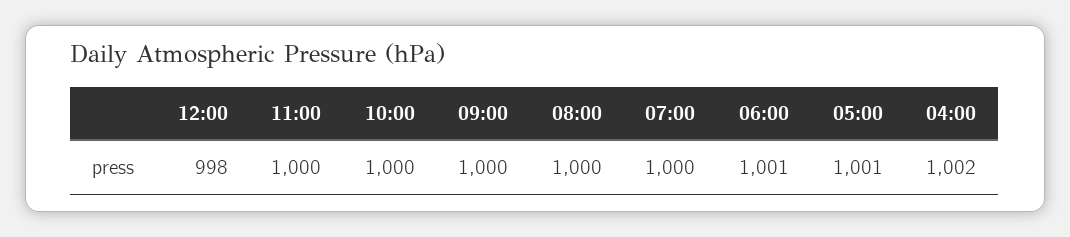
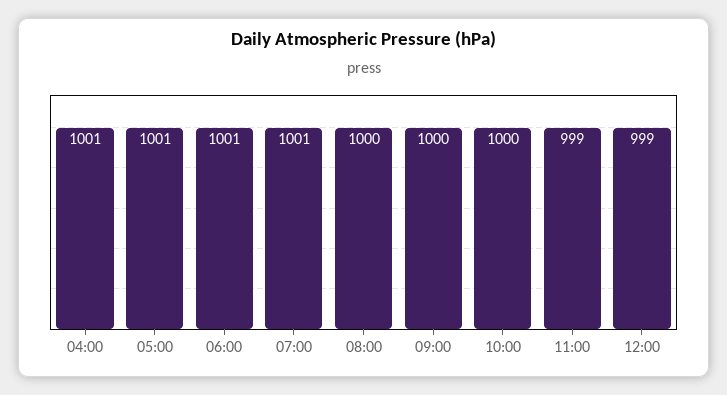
12:00: 998 -> 999
11:00: 1000 -> 999
07:00: 1000 -> 1001
04:00: 1002 -> 1001

